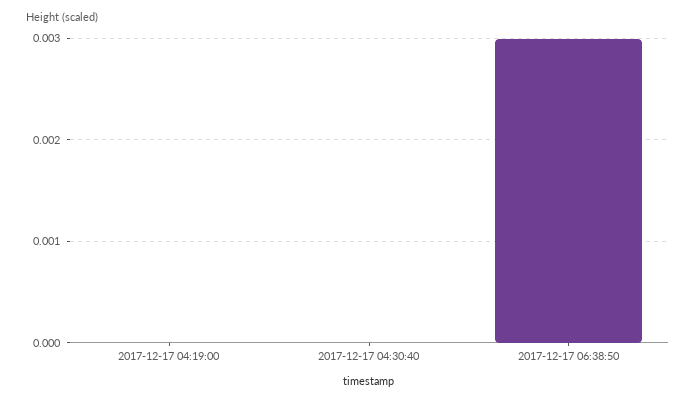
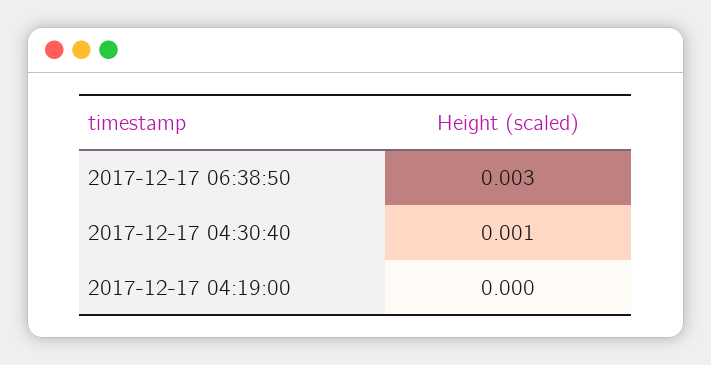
2017-12-17 04:30:40: 0 -> 0.001

